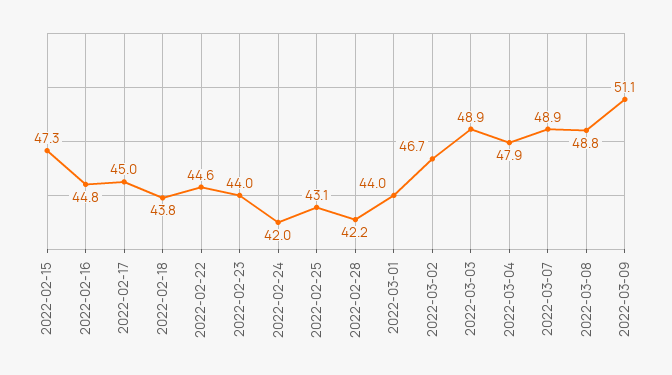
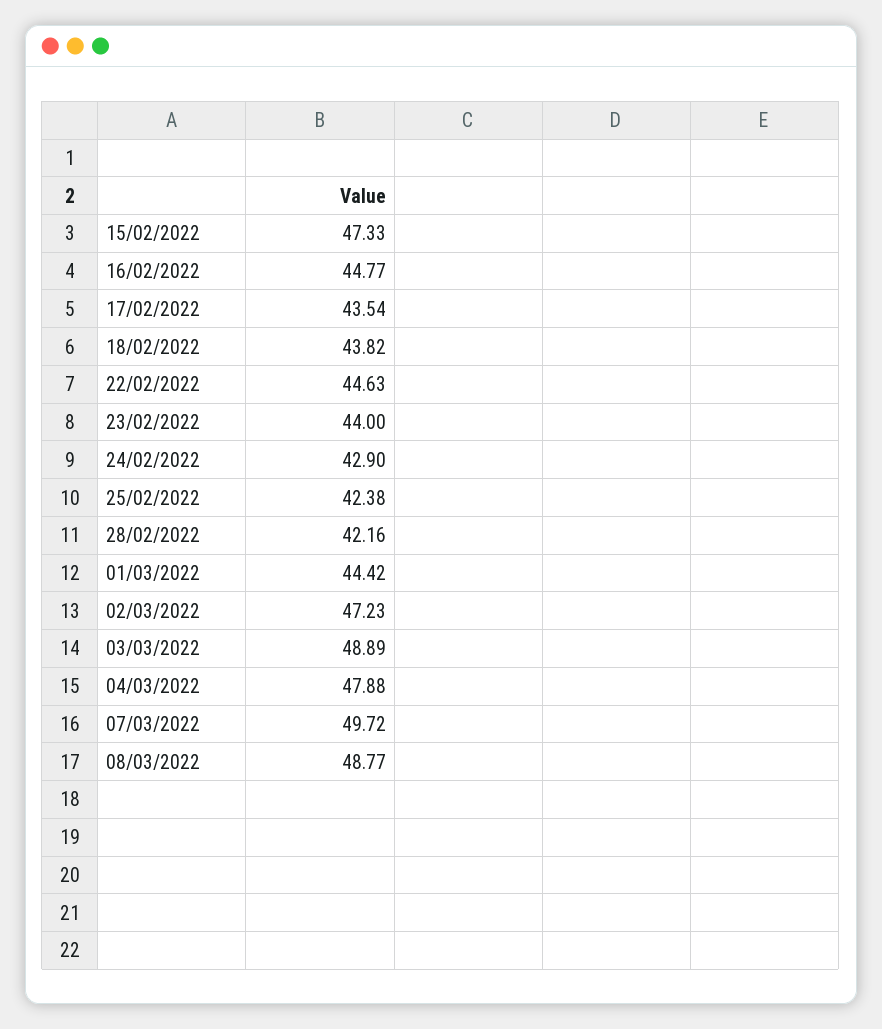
2022-02-17: 45 -> 43.54
2022-02-24: 42 -> 42.9
2022-02-25: 43.1 -> 42.38
2022-03-01: 44 -> 44.42
2022-03-02: 46.7 -> 47.23
2022-03-07: 48.9 -> 49.72
2022-03-09: 51.1 -> none

